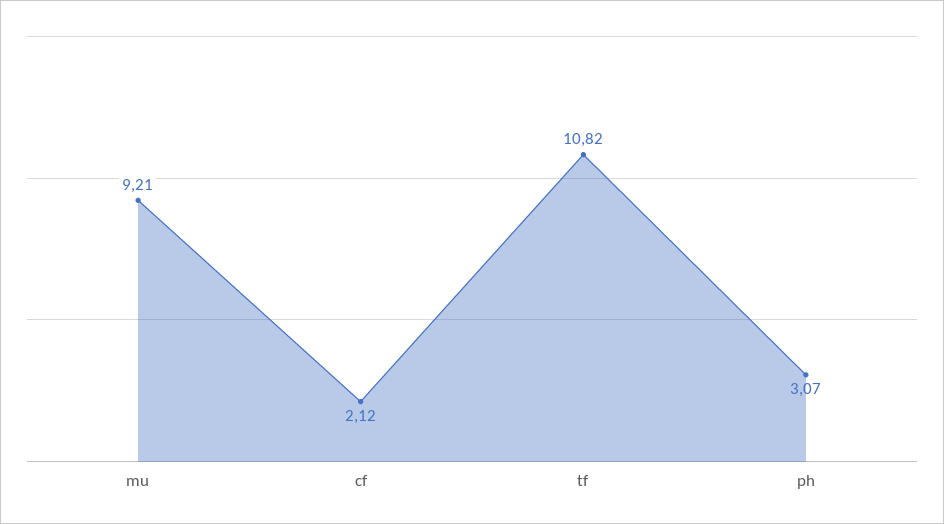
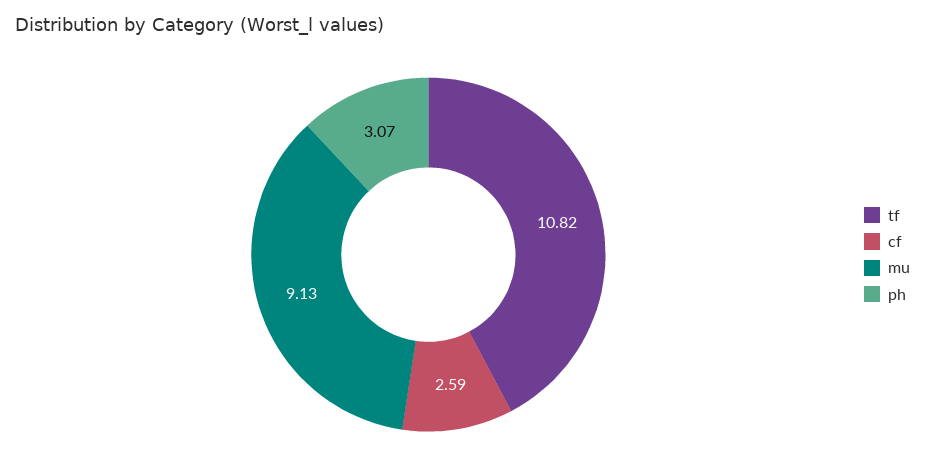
mu: 9.21 -> 9.13
cf: 2.12 -> 2.59

